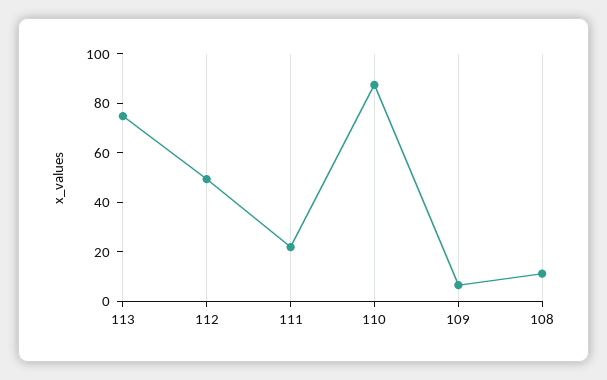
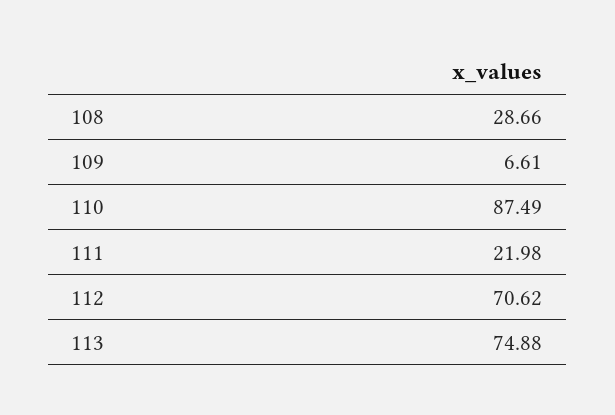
112: 50 -> 70.62
108: 10 -> 28.66

